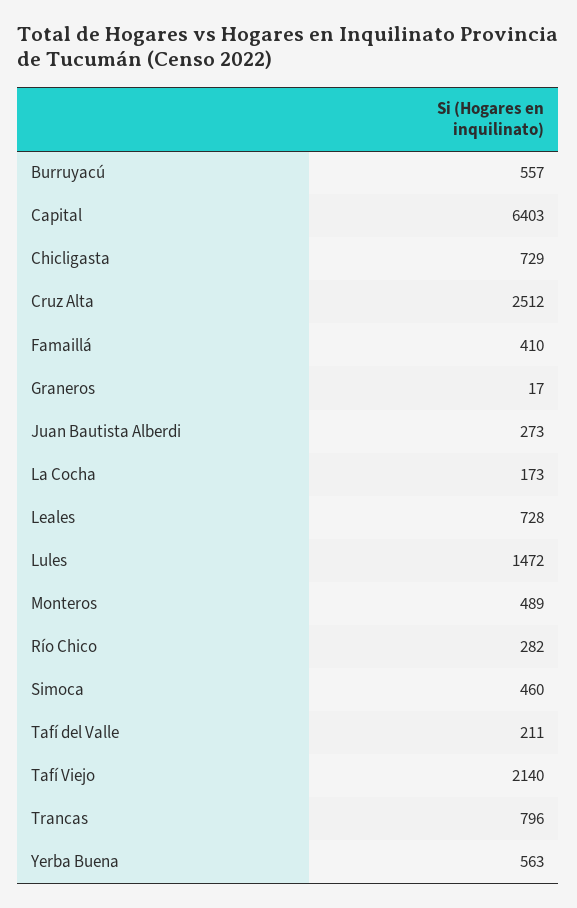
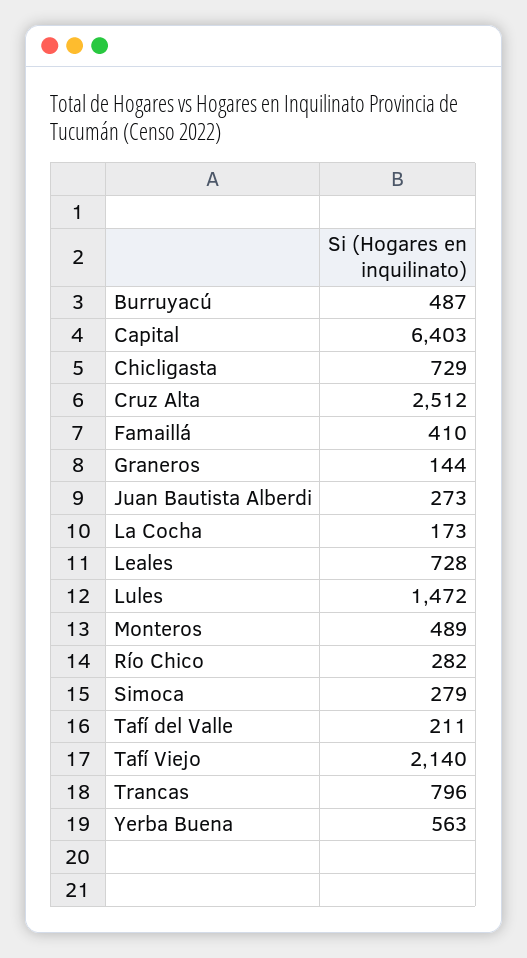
Burruyacú: 557 -> 487
Graneros: 17 -> 144
Simoca: 460 -> 279

